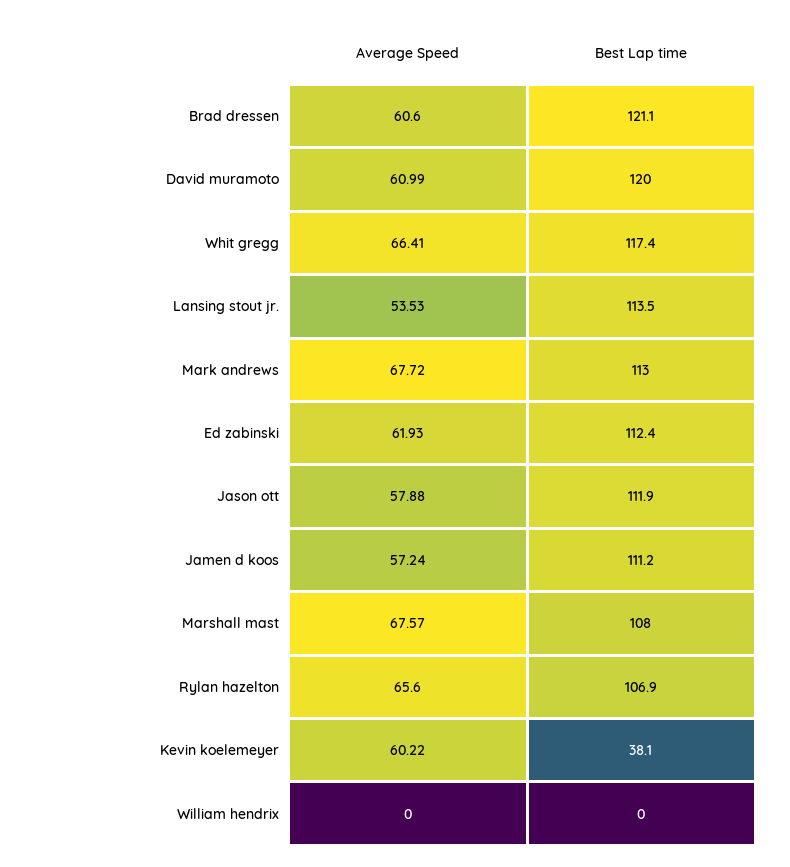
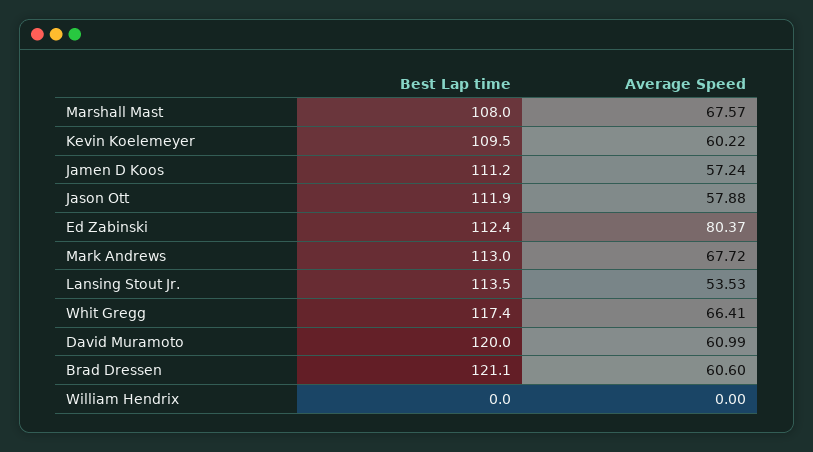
Average Speed, Ed zabinski: 61.93 -> 80.37
Average Speed, Rylan hazelton: 65.6 -> none
Best Lap time, Rylan hazelton: 106.9 -> none
Best Lap time, Kevin koelemeyer: 38.1 -> 109.5

